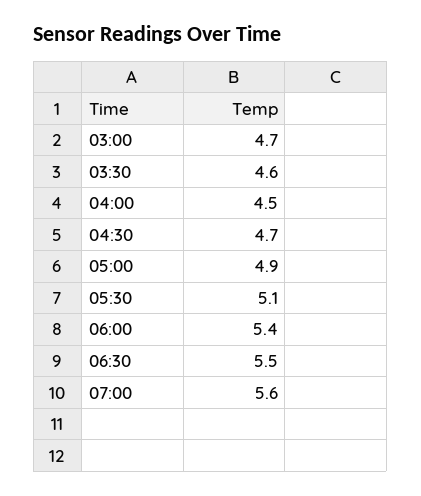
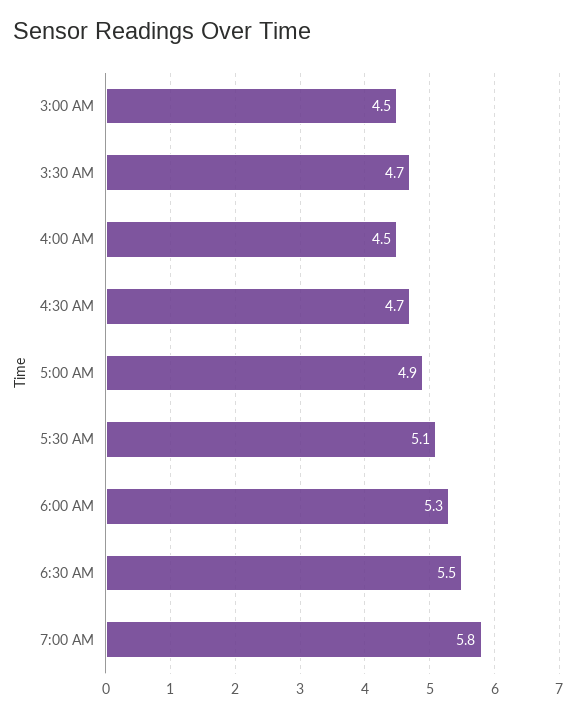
03:00: 4.7 -> 4.5
03:30: 4.6 -> 4.7
06:00: 5.4 -> 5.3
07:00: 5.6 -> 5.8

